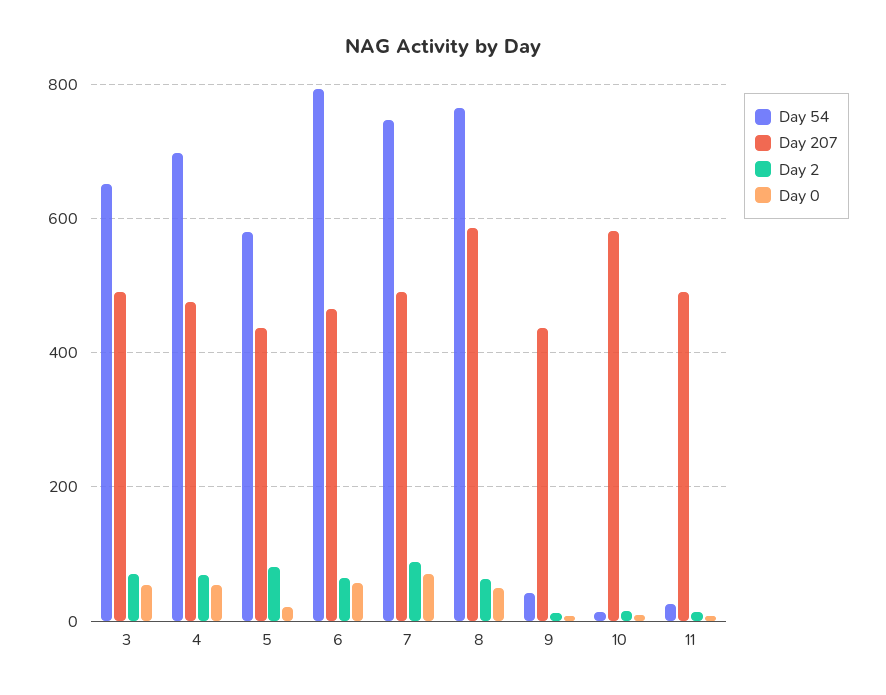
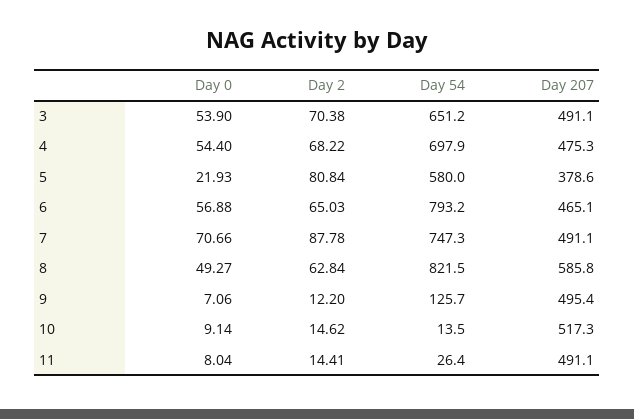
Day 207, 5: 440 -> 378.6
Day 54, 8: 760 -> 821.5
Day 54, 9: 40 -> 125.7
Day 207, 9: 440 -> 495.4
Day 207, 10: 580 -> 517.3

